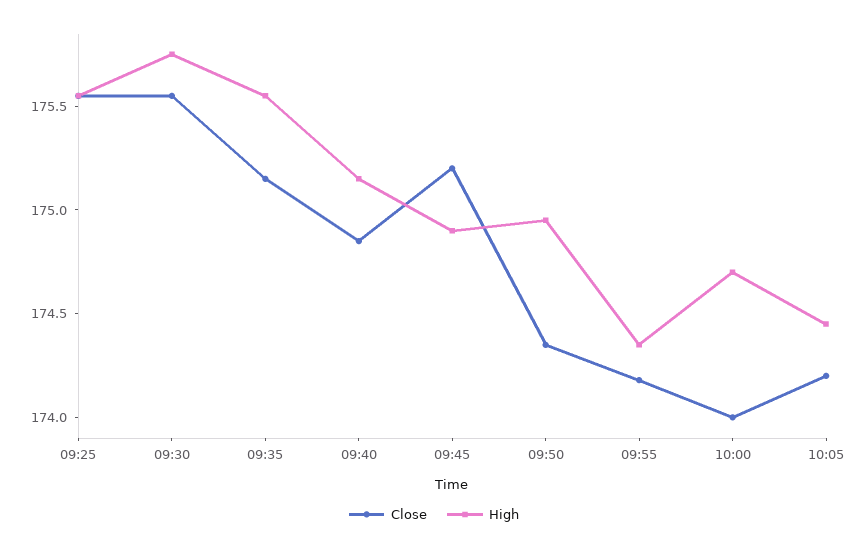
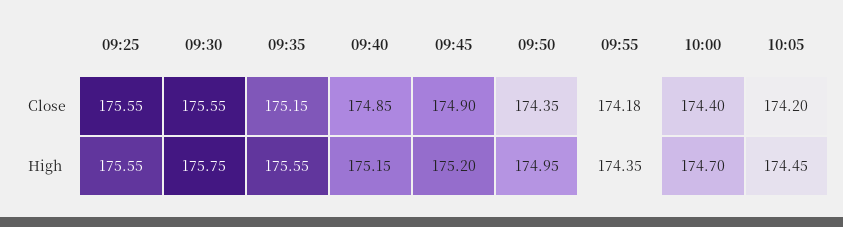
Close, 09:45: 175.2 -> 174.9
High, 09:45: 174.9 -> 175.2
Close, 10:00: 174 -> 174.4

